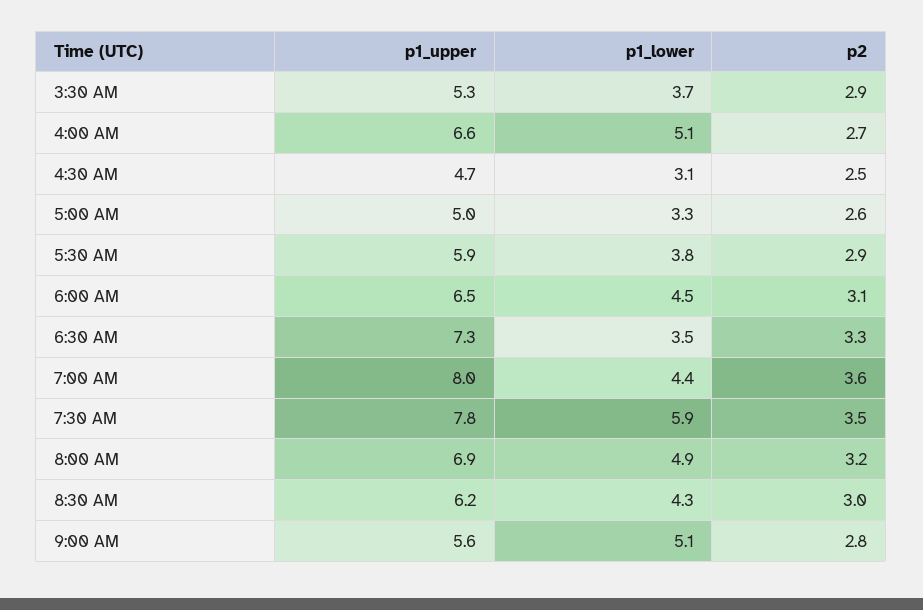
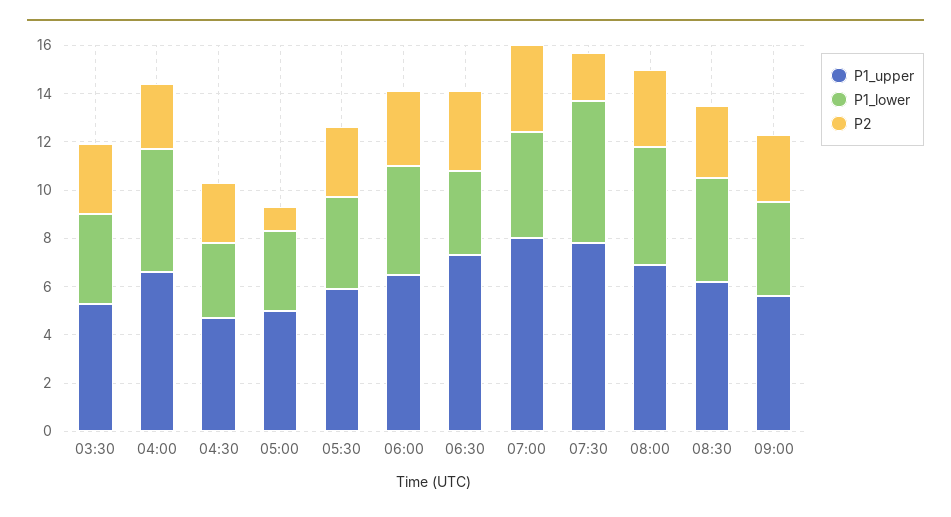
p2, 5:00 AM: 2.6 -> 1
p2, 7:30 AM: 3.5 -> 2
p1_lower, 9:00 AM: 5.1 -> 4

